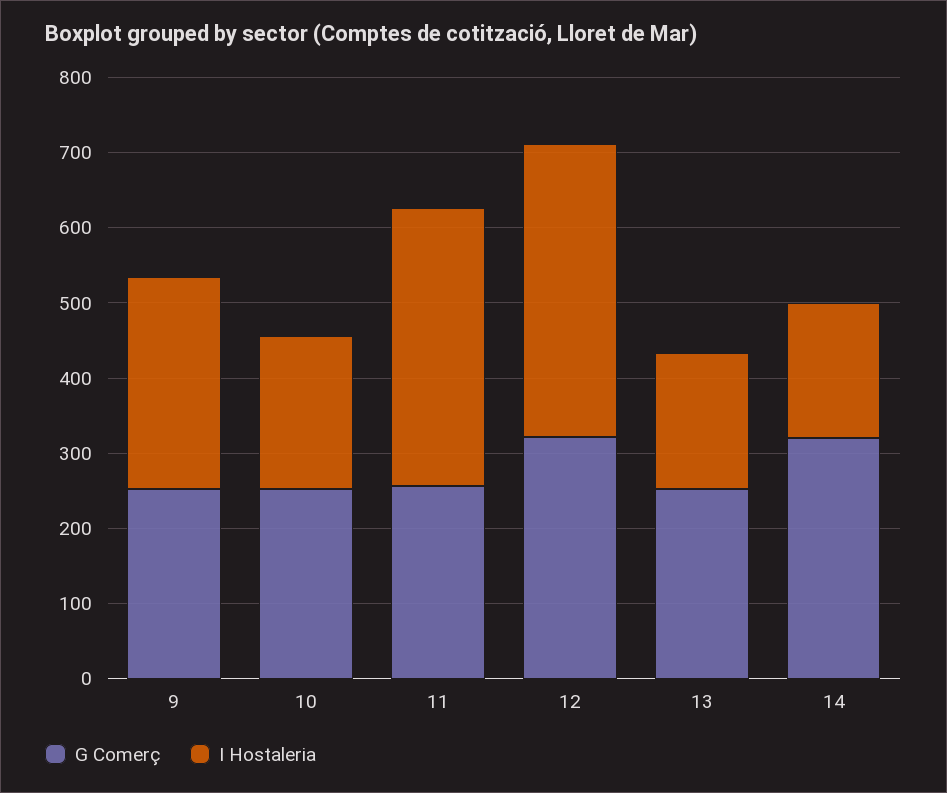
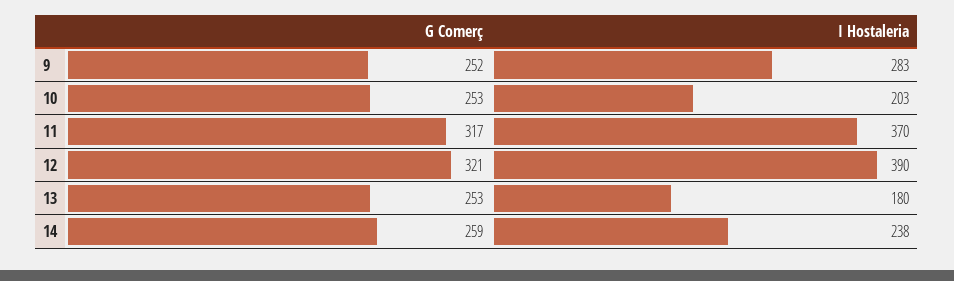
G Comerç, 11: 260 -> 317
G Comerç, 14: 320 -> 259
I Hostaleria, 14: 180 -> 238

